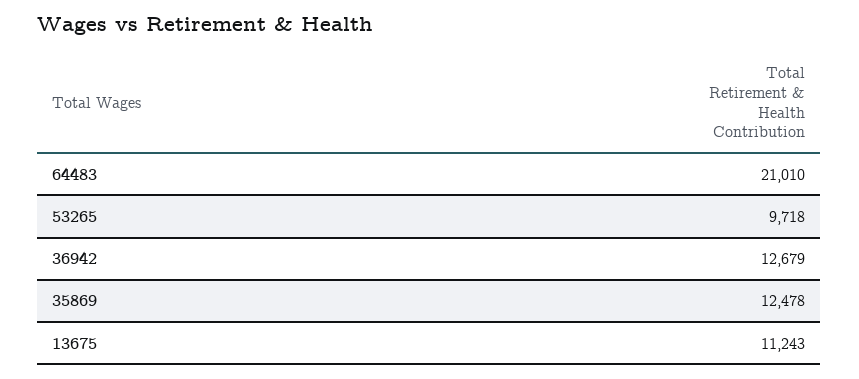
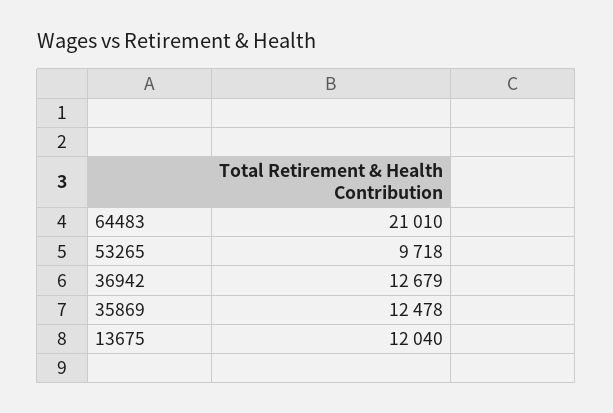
13675: 11243 -> 12040

